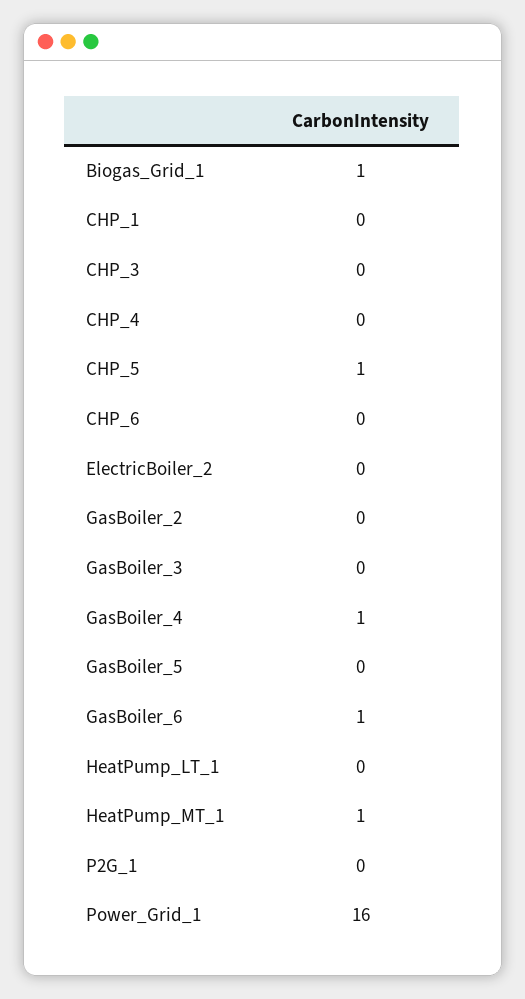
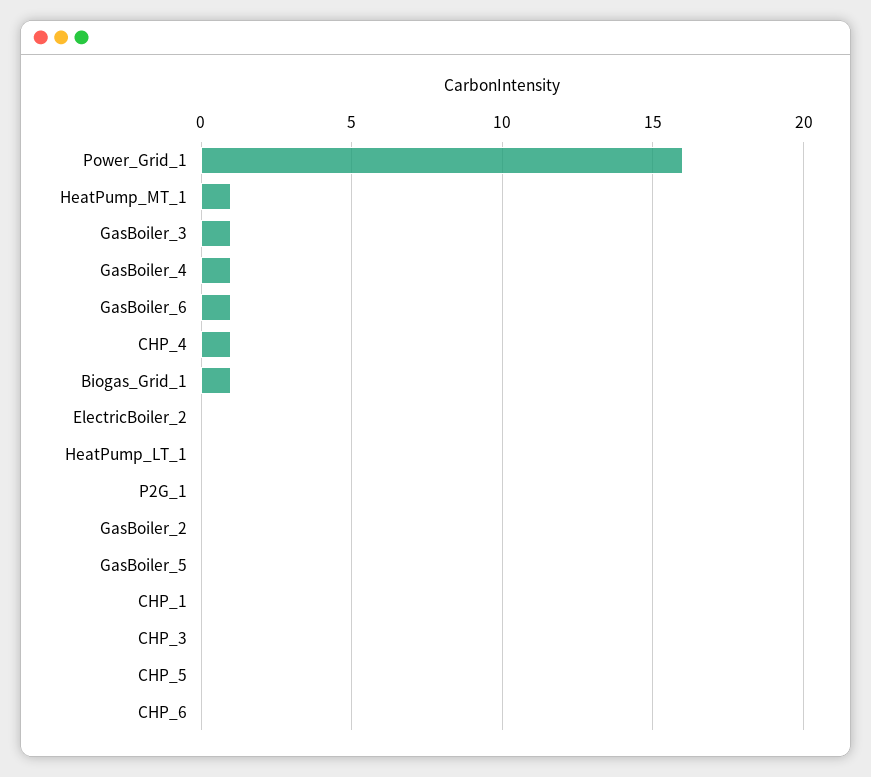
CHP_4: 0 -> 1
CHP_5: 1 -> 0
GasBoiler_3: 0 -> 1

